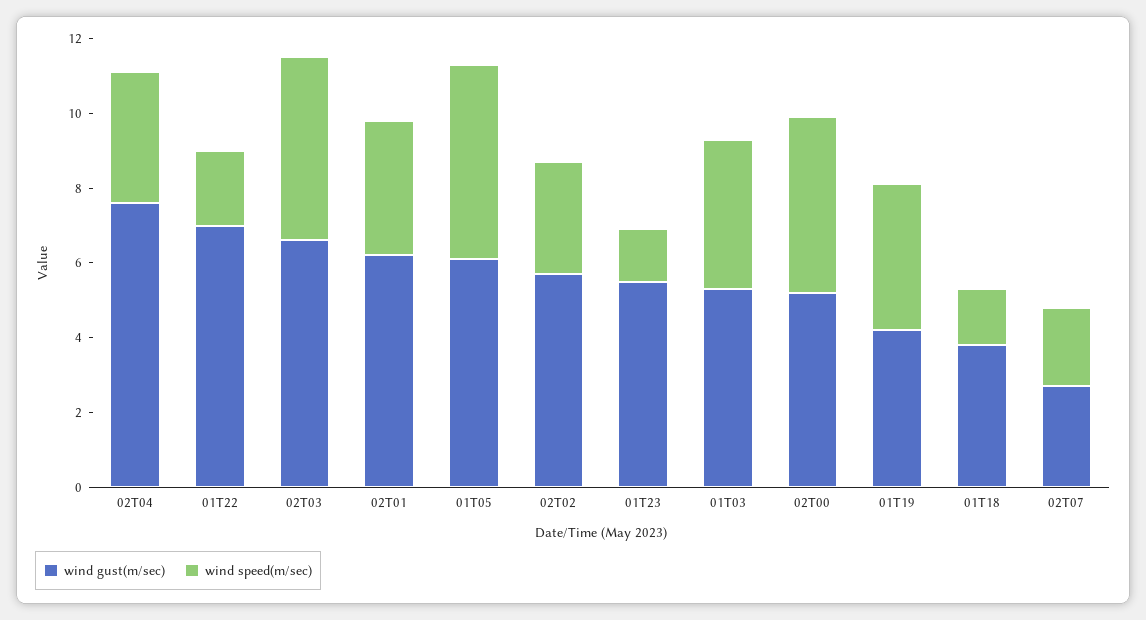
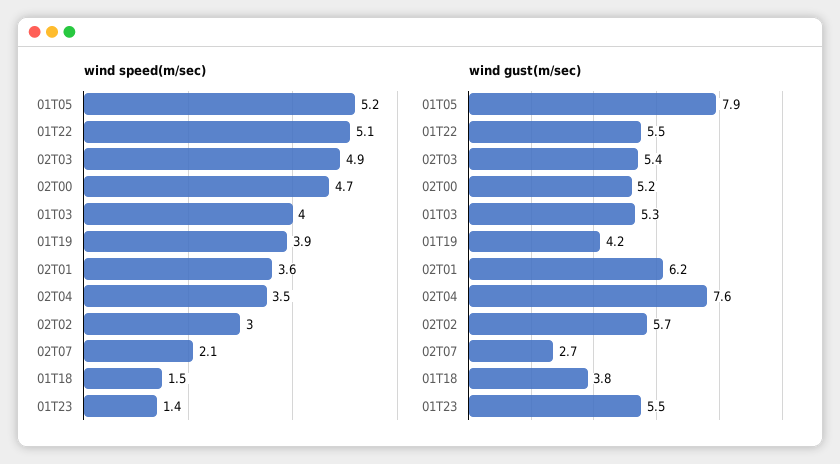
wind gust(m/sec), 01T22: 7 -> 5.5
wind speed(m/sec), 01T22: 2 -> 5.1
wind gust(m/sec), 02T03: 6.5 -> 5.4
wind gust(m/sec), 01T05: 6 -> 7.9

